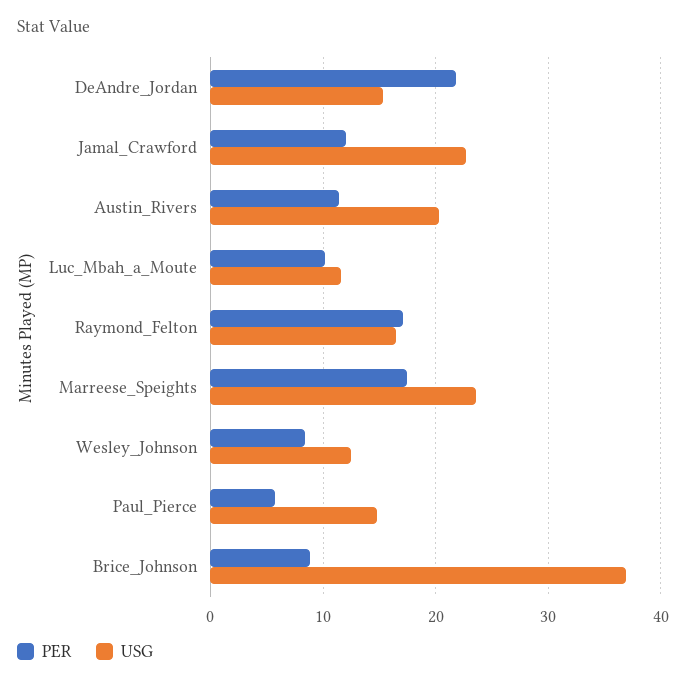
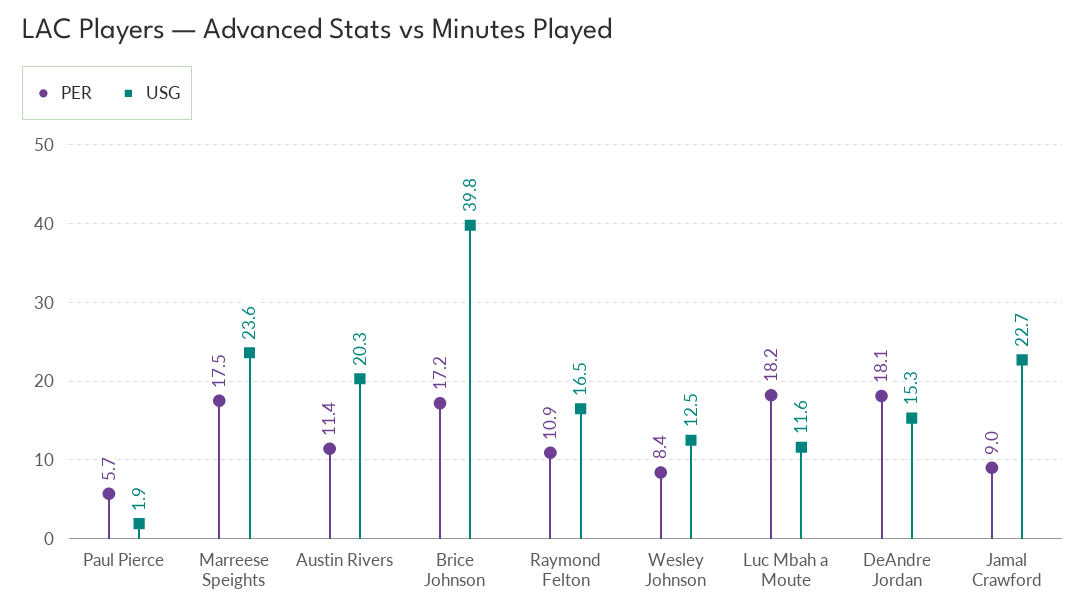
PER, DeAndre_Jordan: 22 -> 18.1
PER, Jamal_Crawford: 12 -> 9
PER, Luc_Mbah_a_Moute: 10 -> 18.2
PER, Raymond_Felton: 17 -> 10.9
USG, Paul_Pierce: 15 -> 1.9
PER, Brice_Johnson: 9 -> 17.2
USG, Brice_Johnson: 37 -> 39.8

